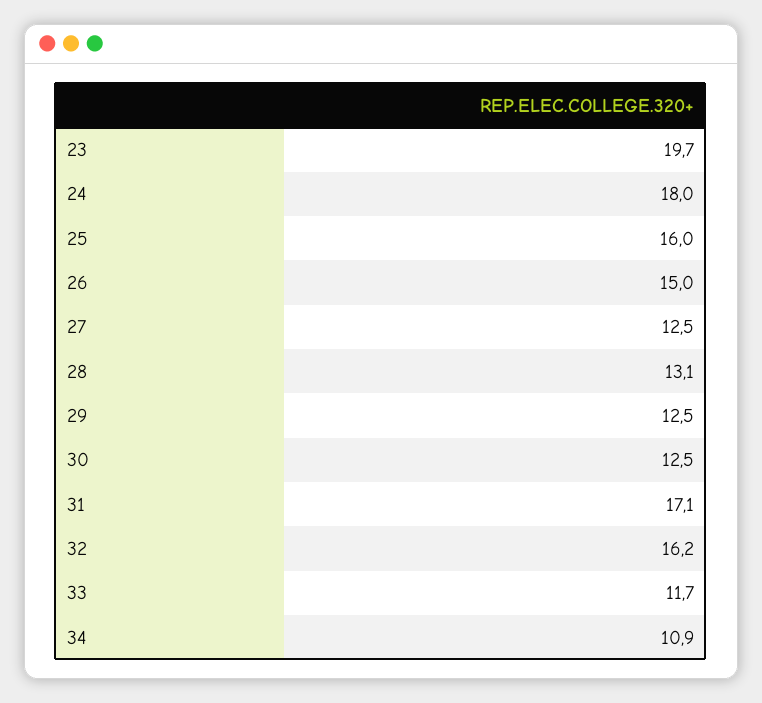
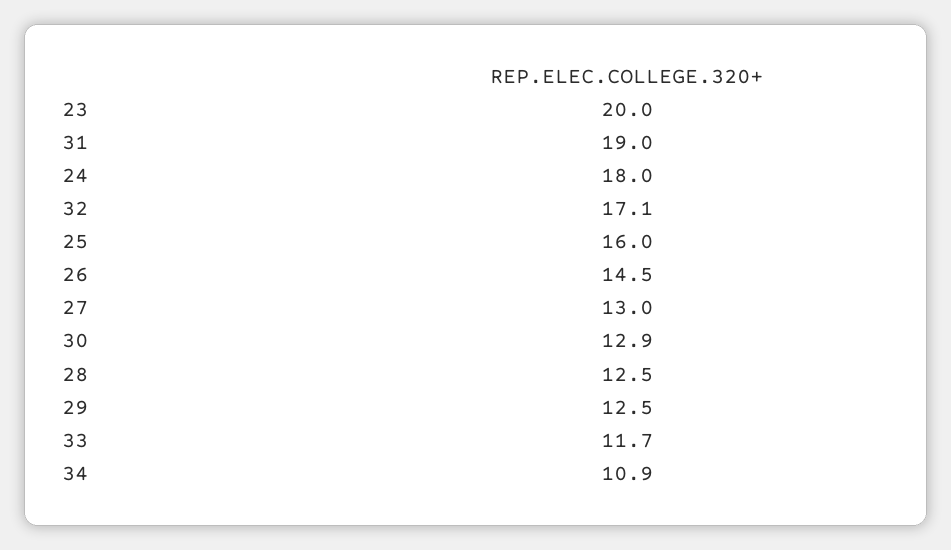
23: 19.7 -> 20
26: 15 -> 14.5
27: 12.5 -> 13
28: 13.1 -> 12.5
30: 12.5 -> 12.9
31: 17.1 -> 19
32: 16.2 -> 17.1

